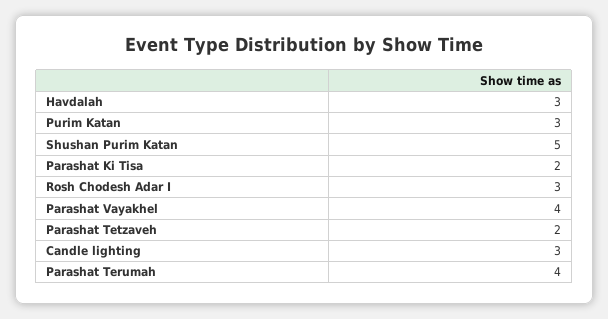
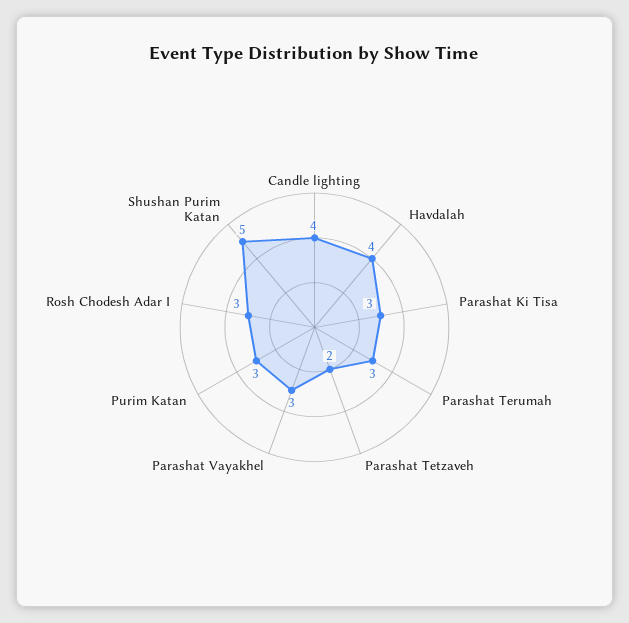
Havdalah: 3 -> 4
Parashat Ki Tisa: 2 -> 3
Parashat Vayakhel: 4 -> 3
Candle lighting: 3 -> 4
Parashat Terumah: 4 -> 3

